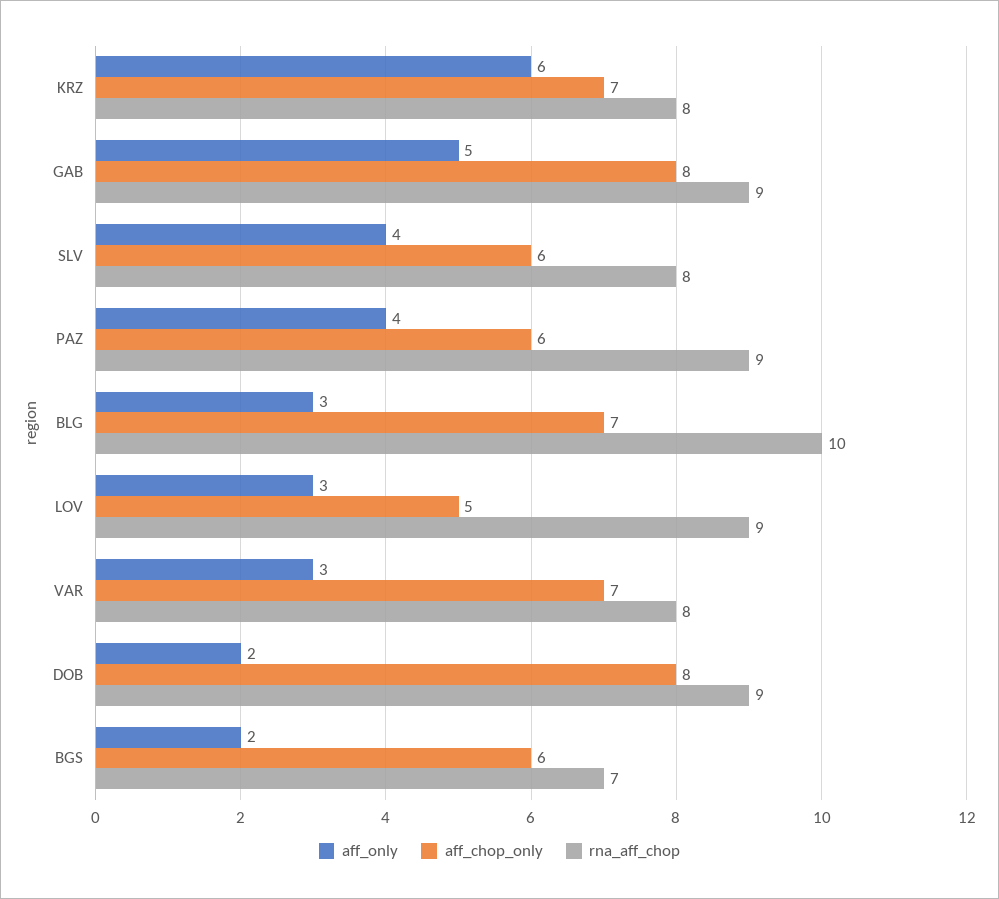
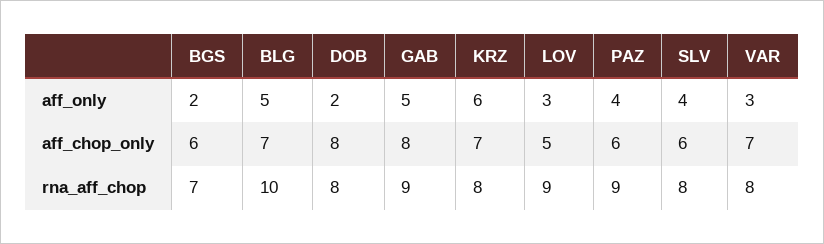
aff_only, BLG: 3 -> 5
rna_aff_chop, DOB: 9 -> 8

